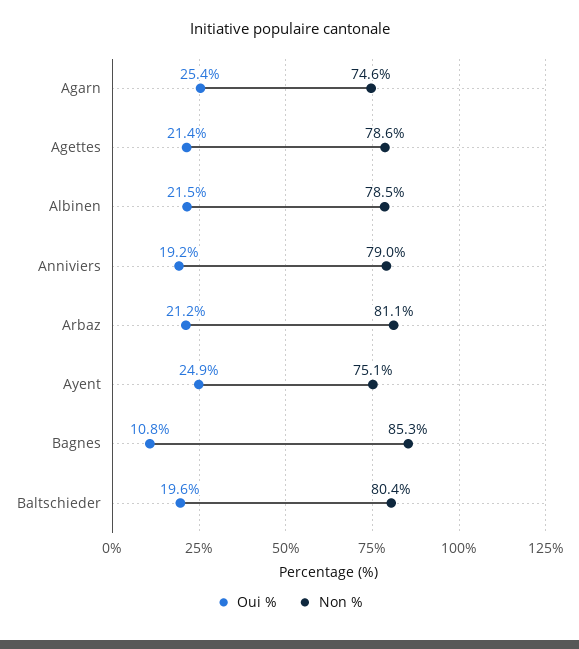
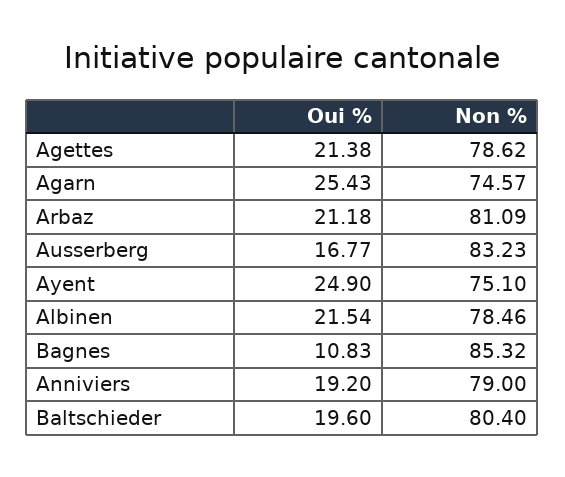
Oui %, Ausserberg: none -> 16.77
Non %, Ausserberg: none -> 83.23

